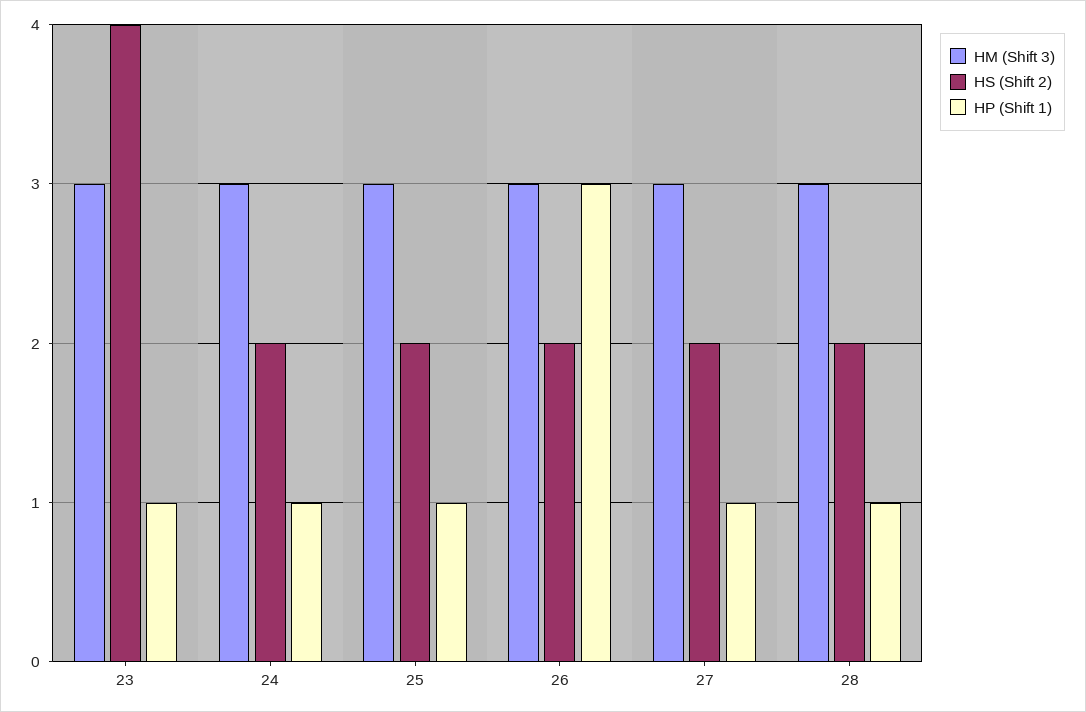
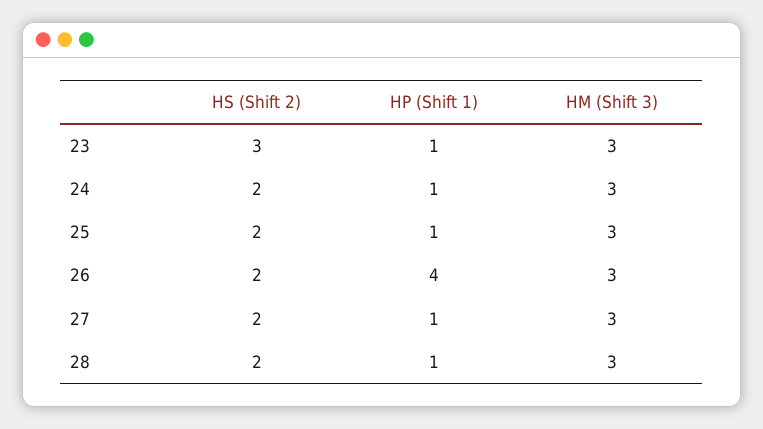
HS (Shift 2), 23: 4 -> 3
HP (Shift 1), 26: 3 -> 4

